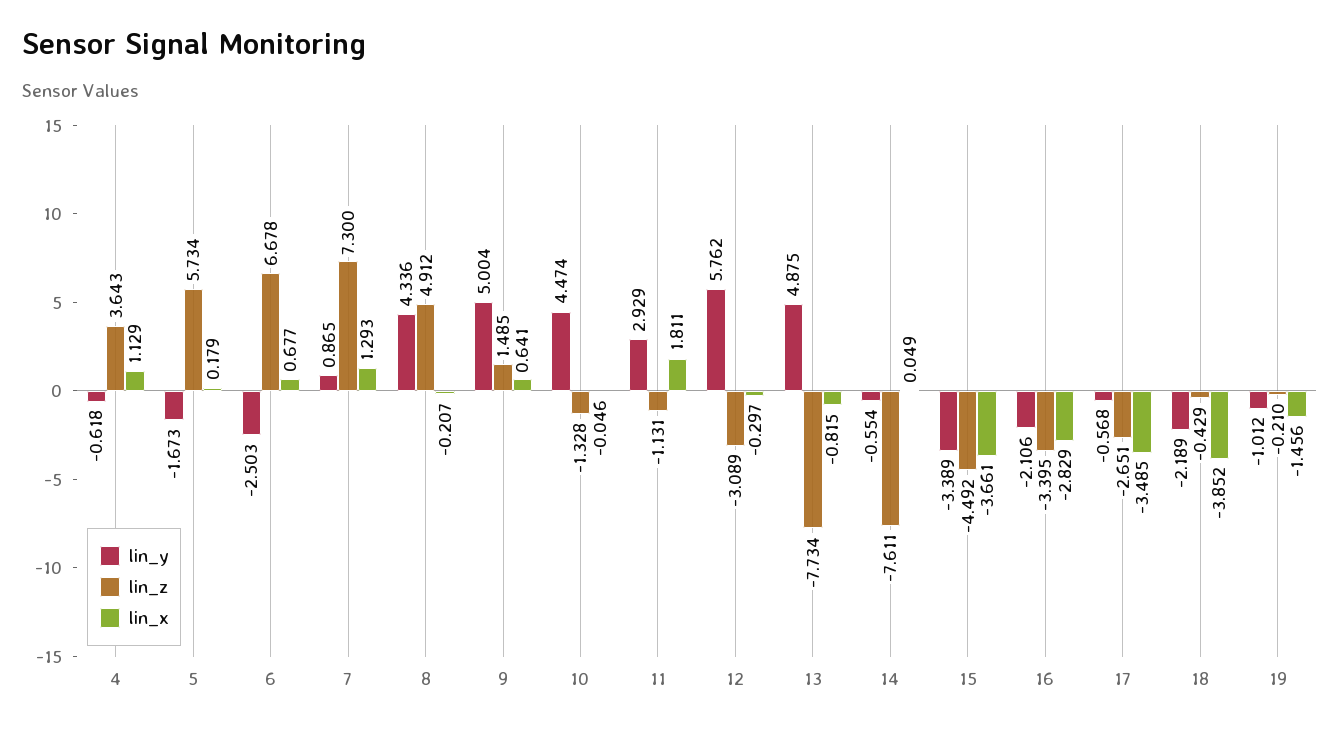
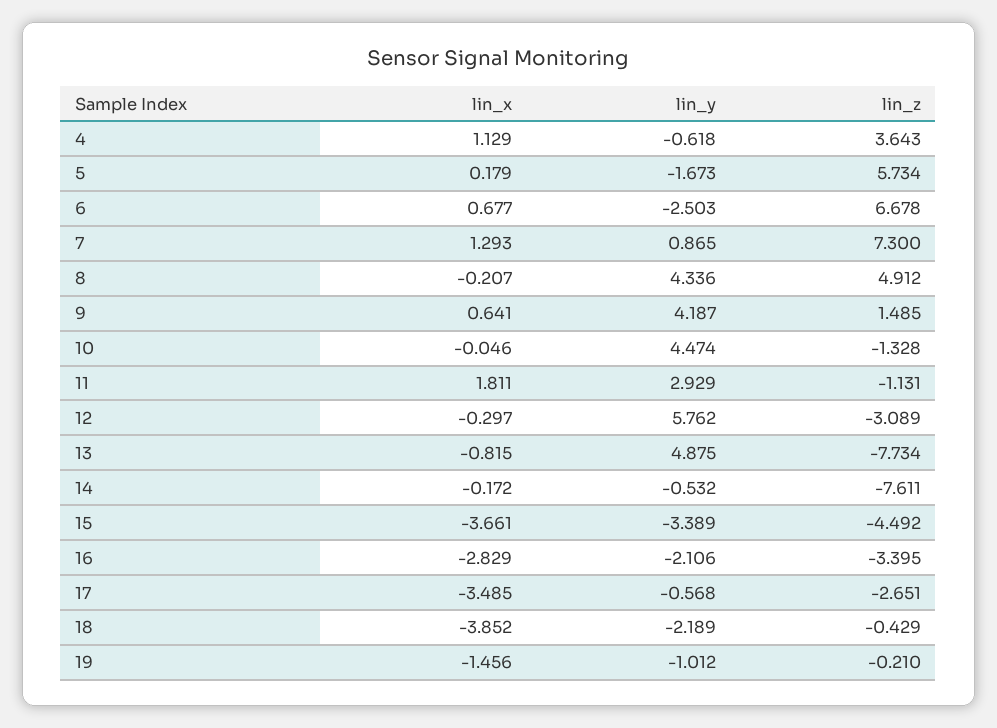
lin_y, 9: 5.004 -> 4.187
lin_y, 14: -0.554 -> -0.532
lin_x, 14: 0.049 -> -0.172

